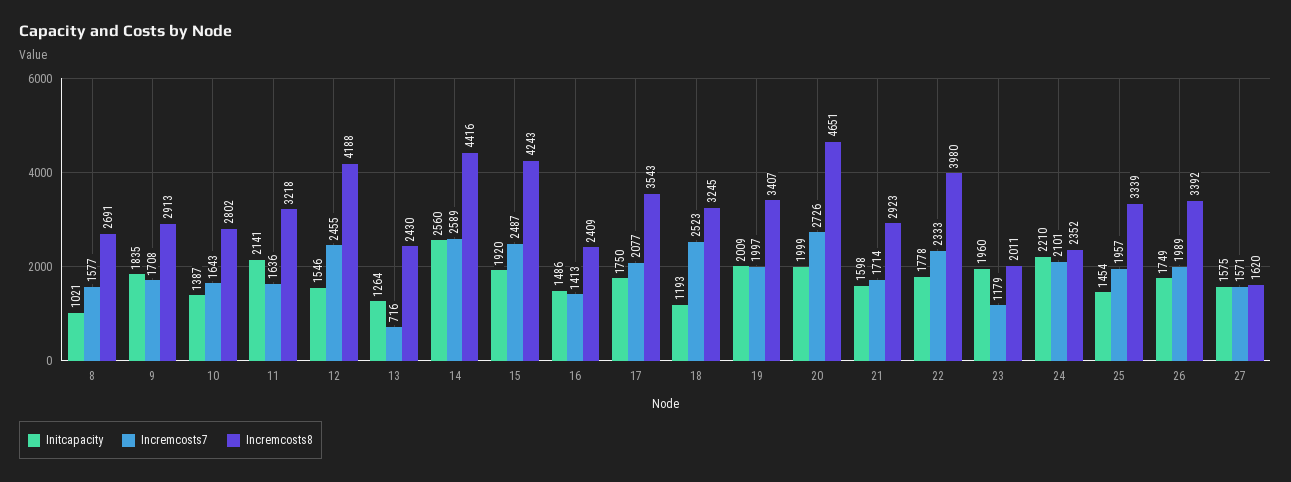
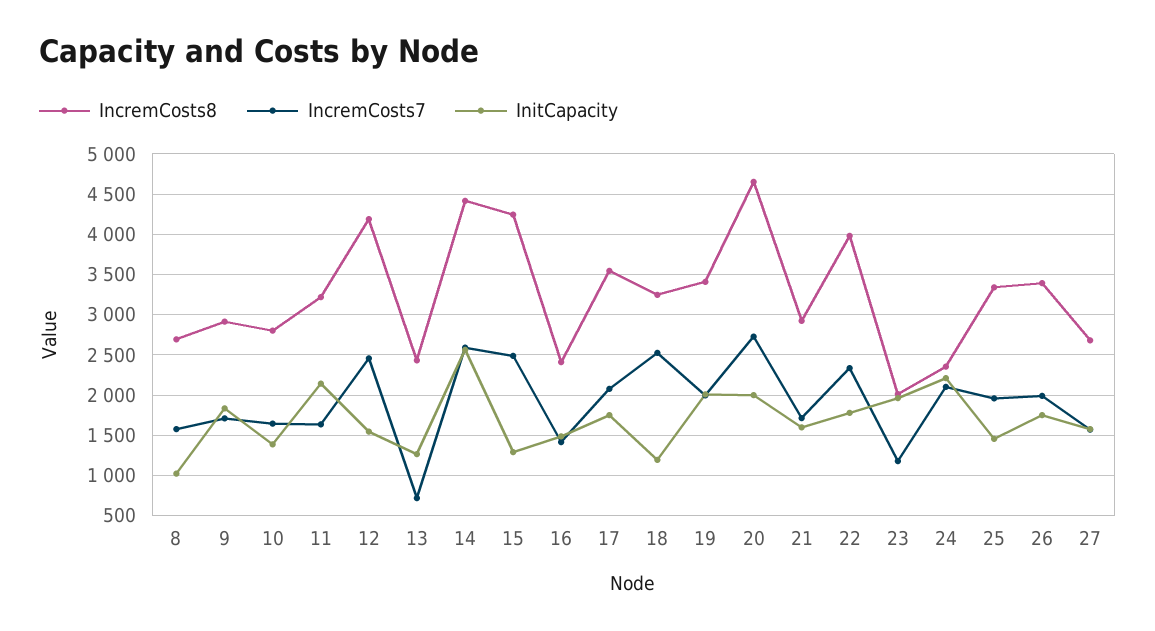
Initcapacity, 15: 1920 -> 1300
Incremcosts8, 27: 1620 -> 2700

